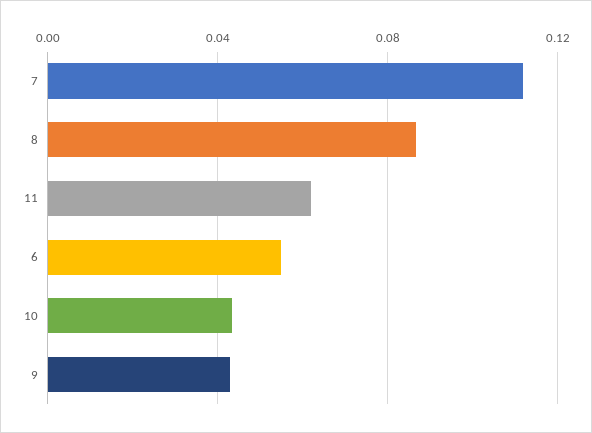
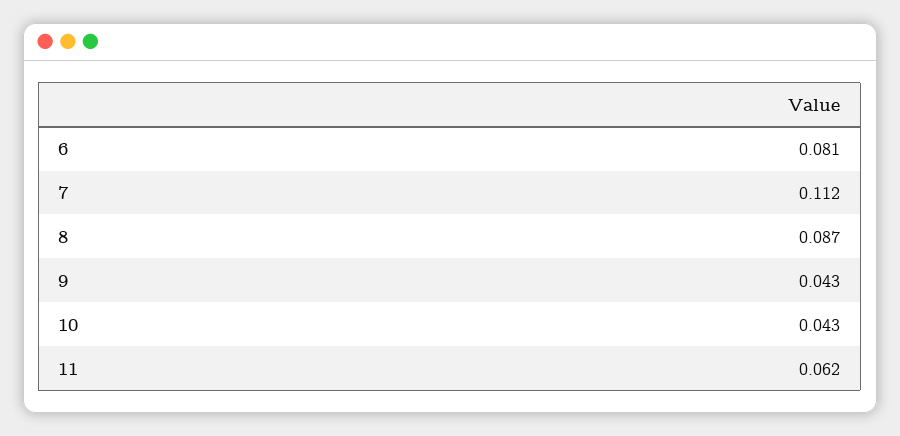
6: 0.055 -> 0.081

